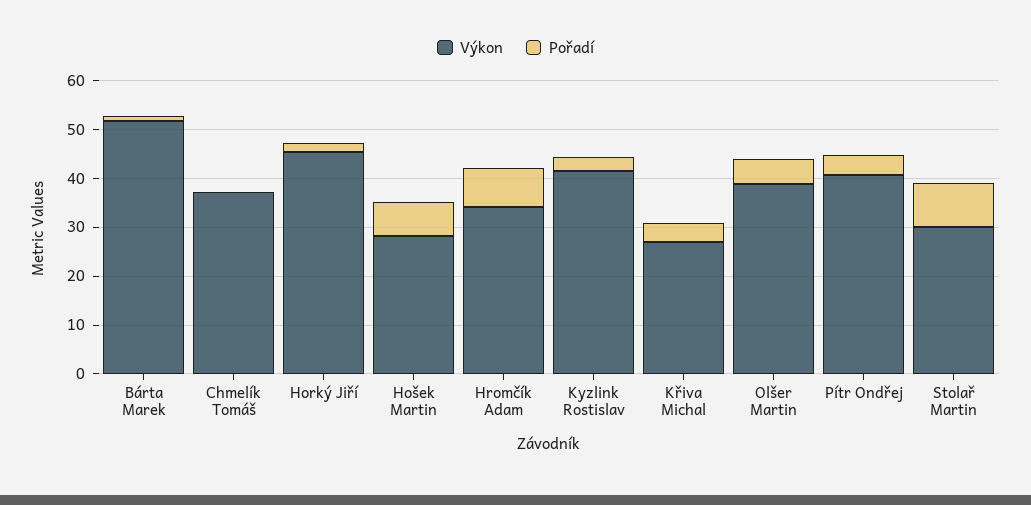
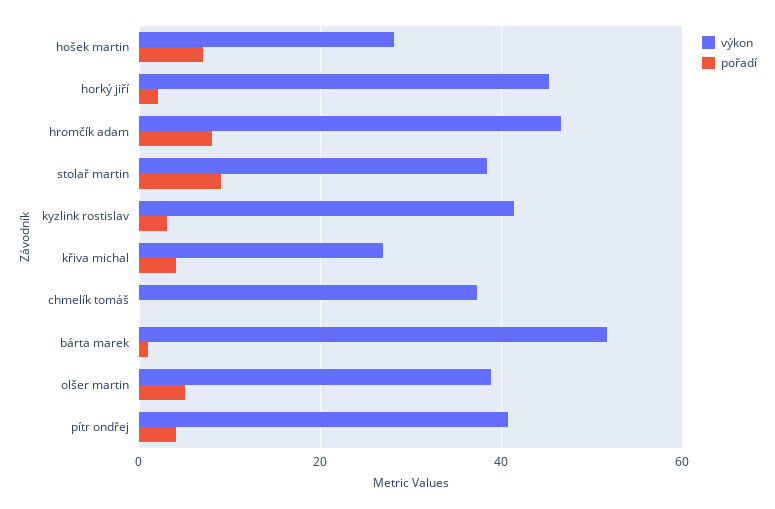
Výkon, Hromčík Adam: 34 -> 46
Výkon, Stolař Martin: 30 -> 38

